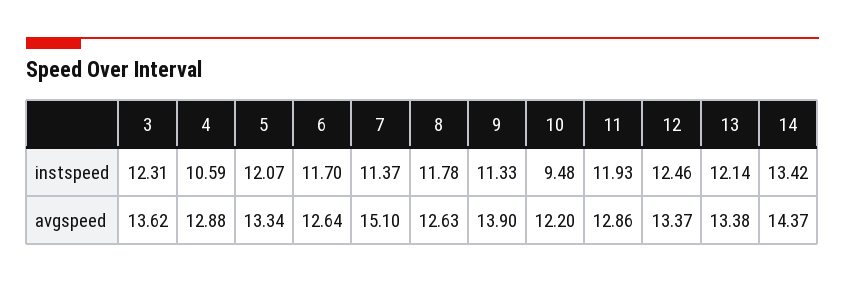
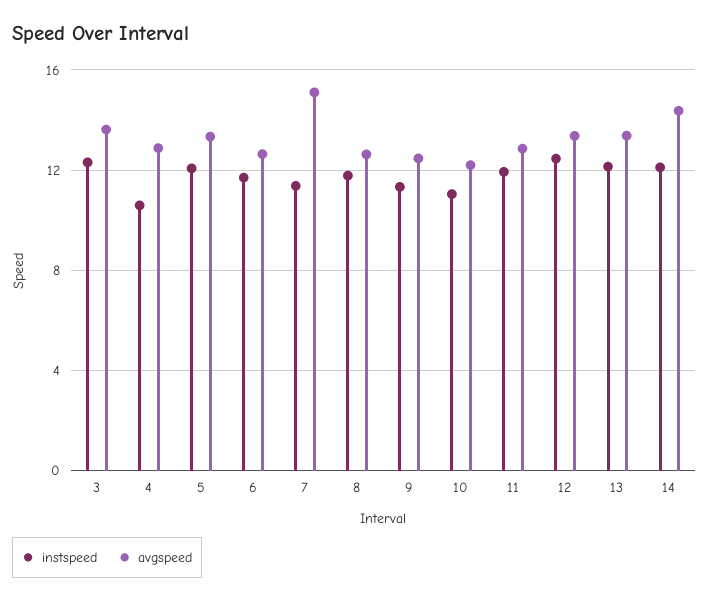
instspeed, 10: 9.48 -> 11
instspeed, 14: 13.42 -> 12
avgspeed, 9: 13.9 -> 12.5

